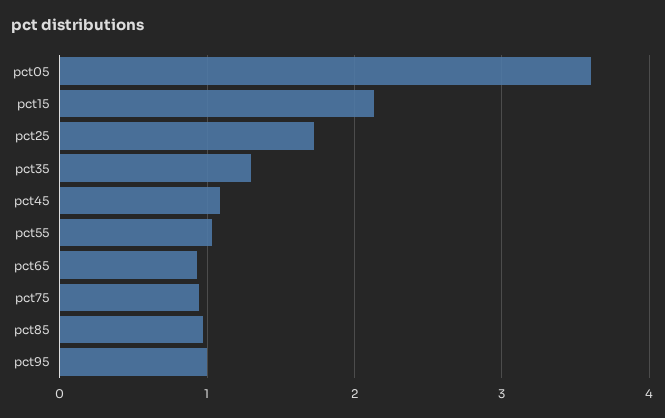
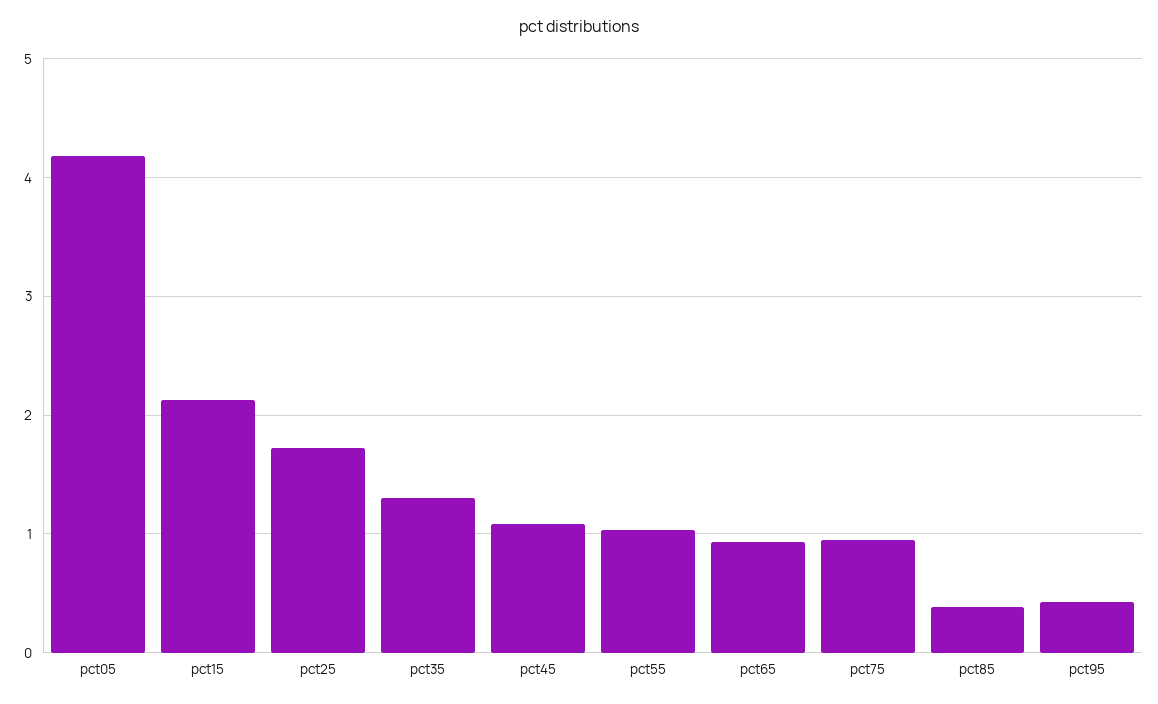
pct05: 3.6 -> 4.2
pct85: 1 -> 0.4
pct95: 1 -> 0.4

